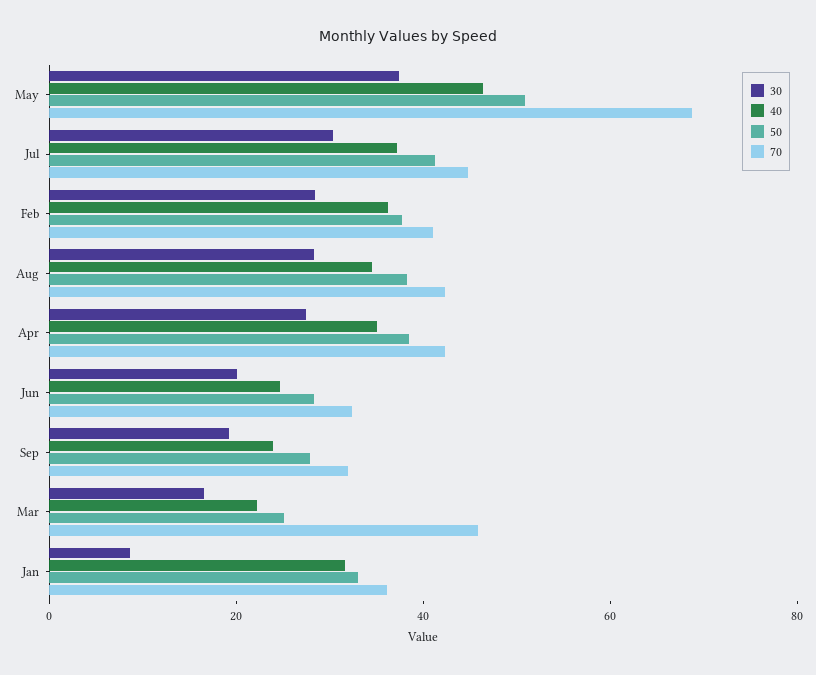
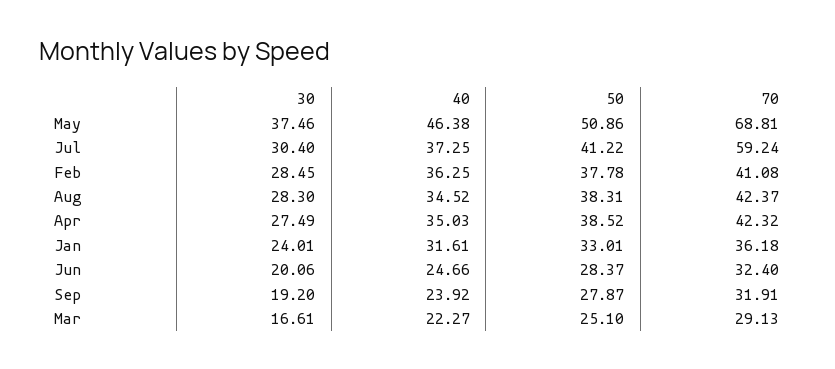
70, Jul: 45 -> 59.24
70, Mar: 45 -> 29.13
30, Jan: 10 -> 24.01

